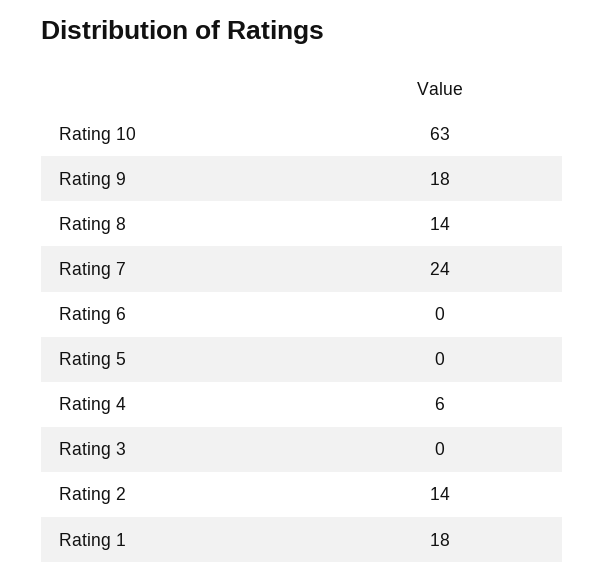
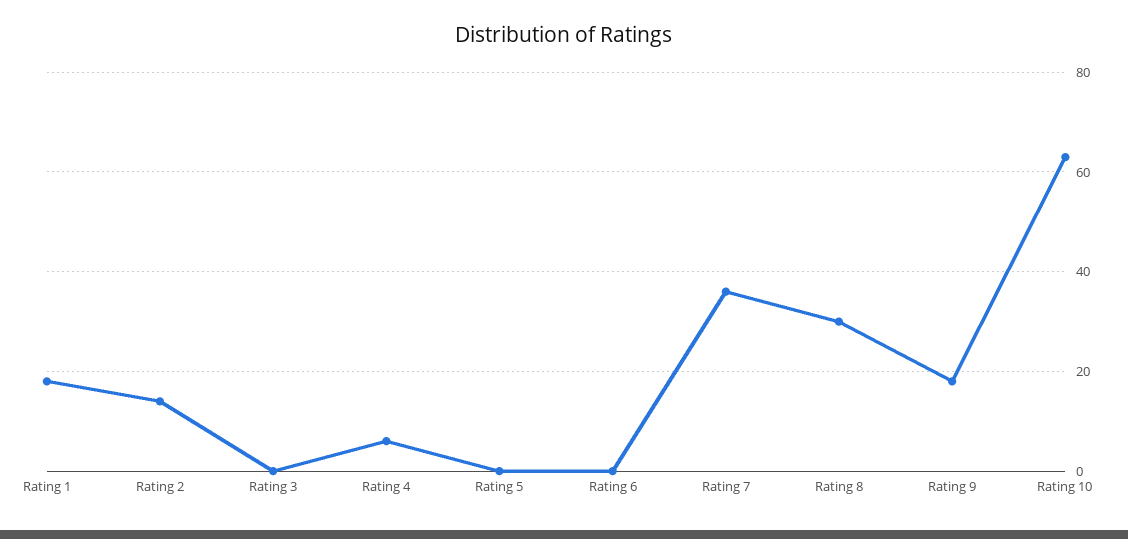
Rating 8: 14 -> 30
Rating 7: 24 -> 35

